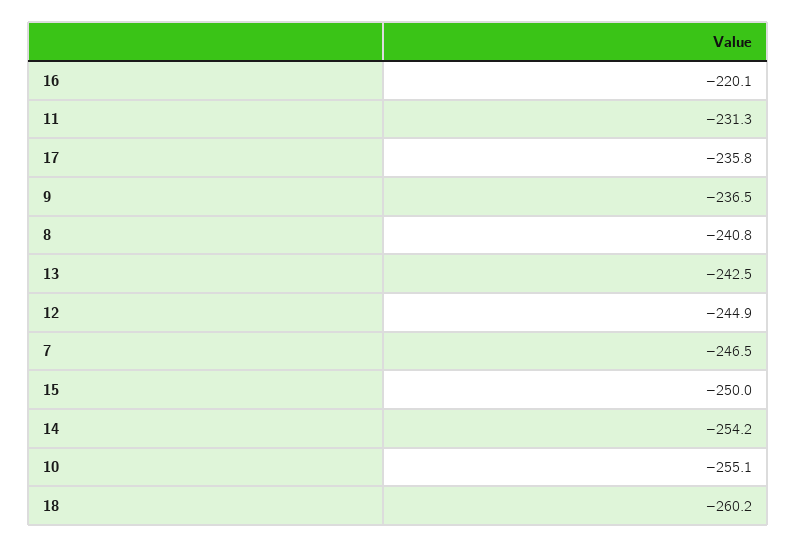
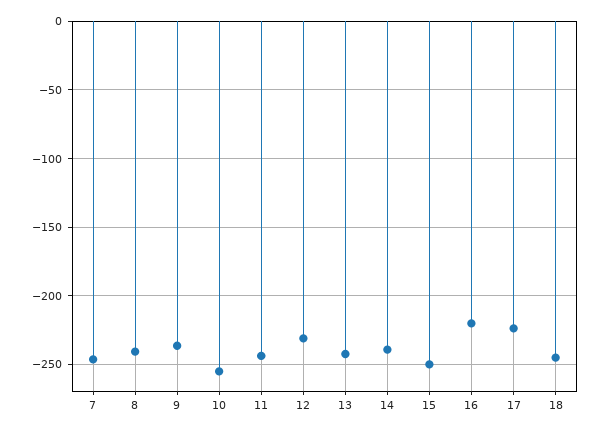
11: -231.3 -> -245
17: -235.8 -> -225
12: -244.9 -> -230
14: -254.2 -> -240
18: -260.2 -> -245

